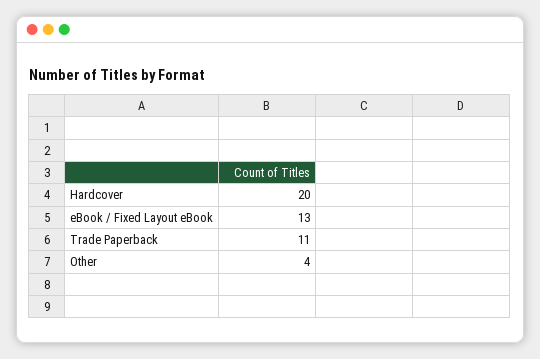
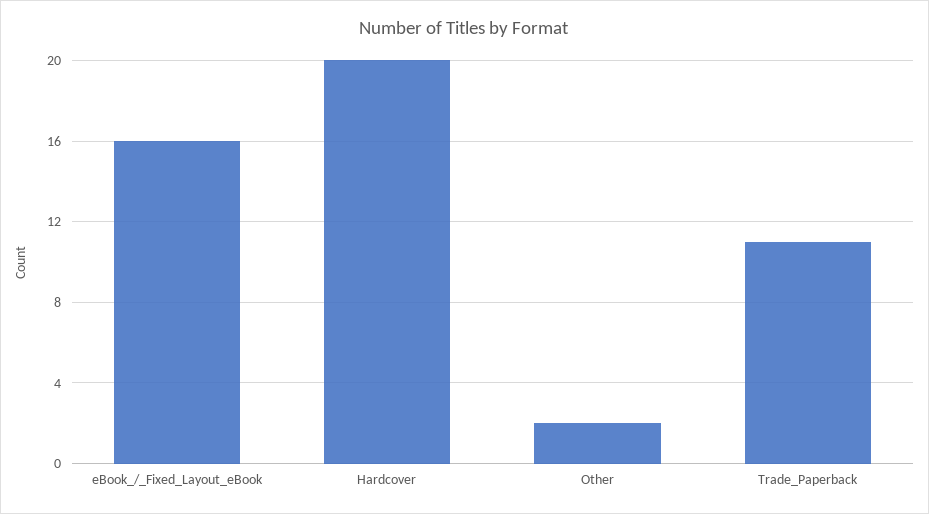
eBook / Fixed Layout eBook: 13 -> 16
Other: 4 -> 2

